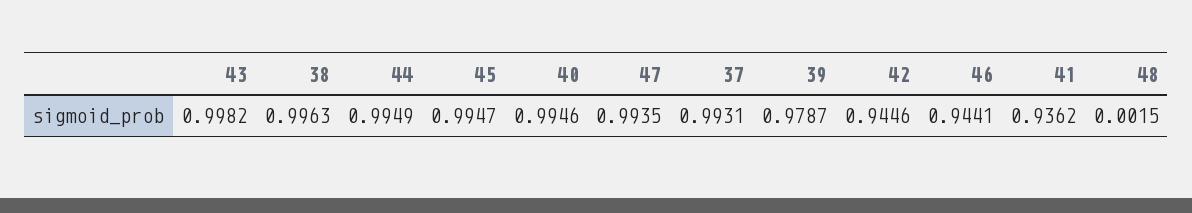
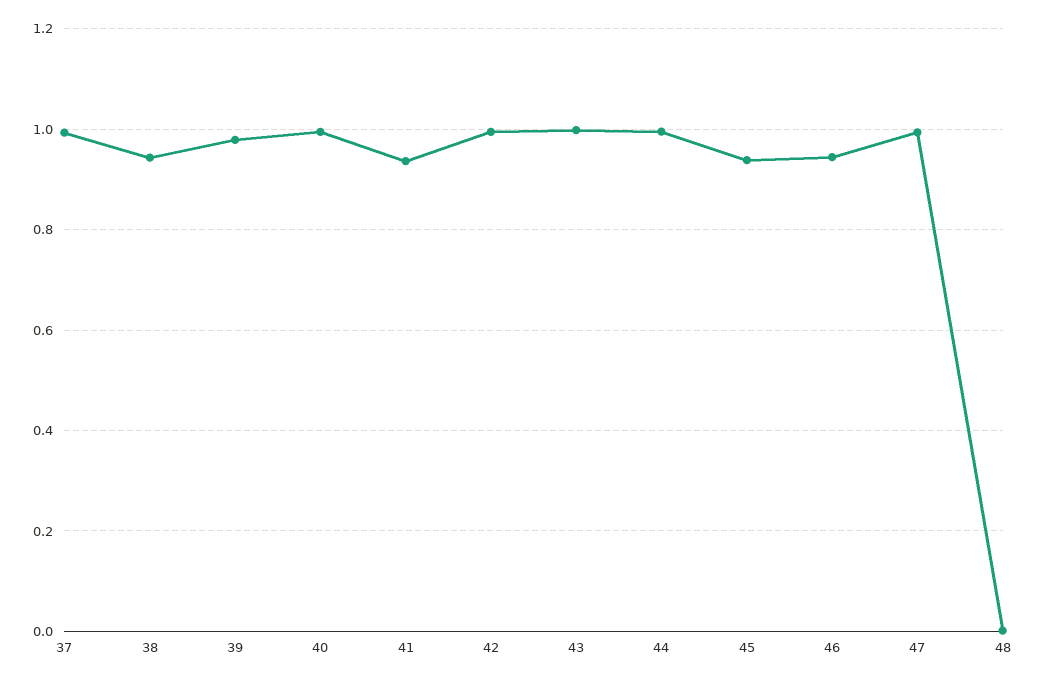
38: 0.9963 -> 0.94
45: 0.9947 -> 0.94
42: 0.9446 -> 1

